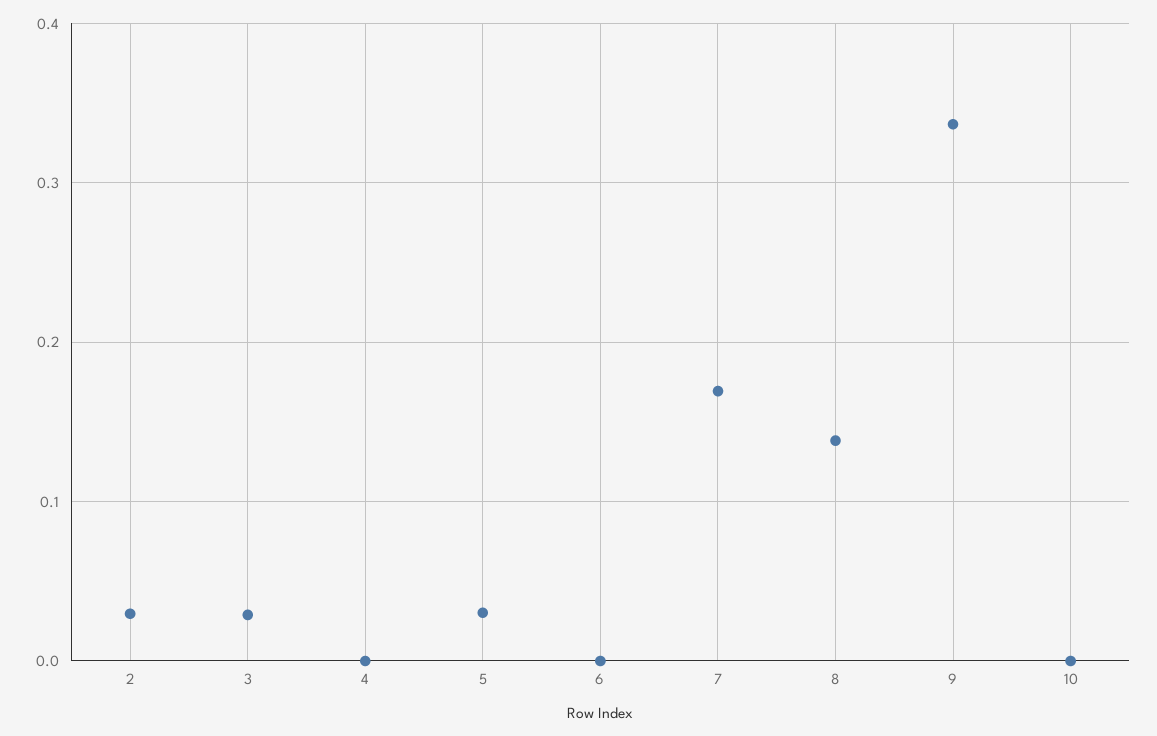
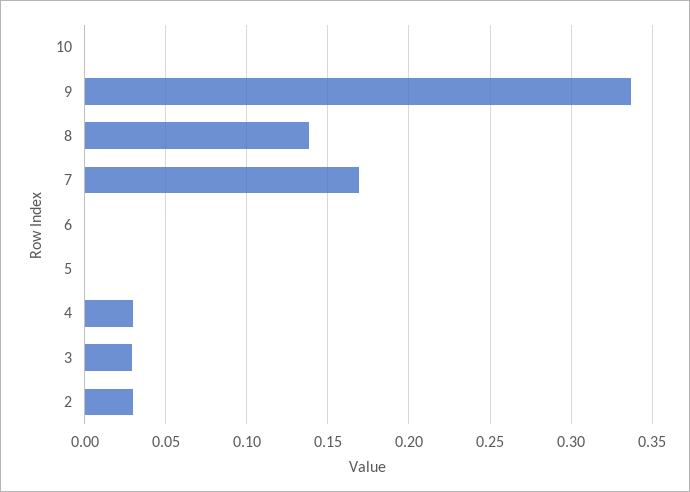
4: 0 -> 0.03
5: 0.03 -> 0

